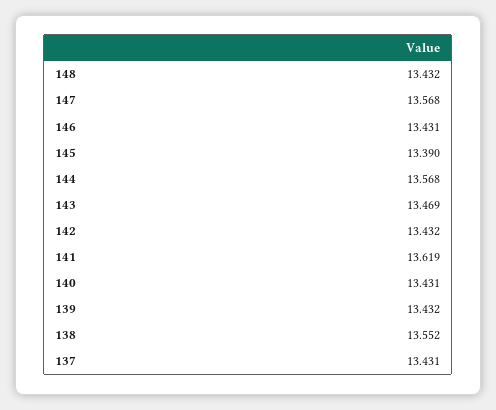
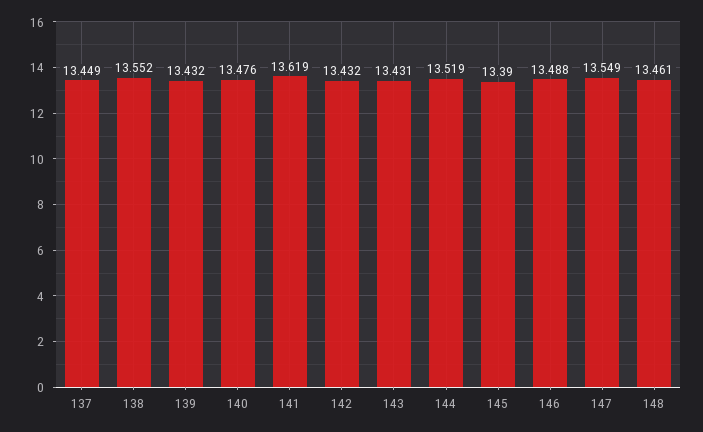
148: 13.432 -> 13.461
147: 13.568 -> 13.549
146: 13.431 -> 13.488
144: 13.568 -> 13.519
143: 13.469 -> 13.431
140: 13.431 -> 13.476
137: 13.431 -> 13.449

